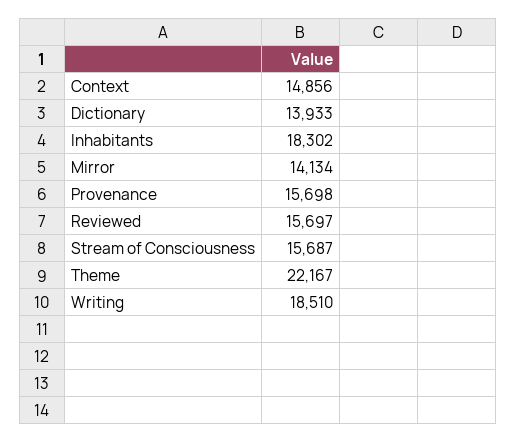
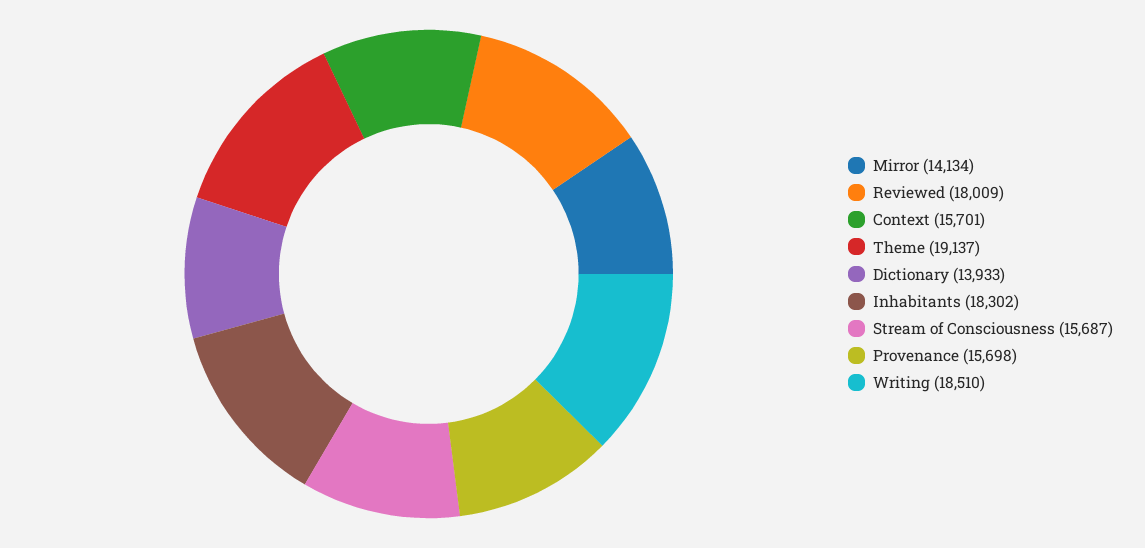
Context: 14856 -> 15701
Reviewed: 15697 -> 18009
Theme: 22167 -> 19137

